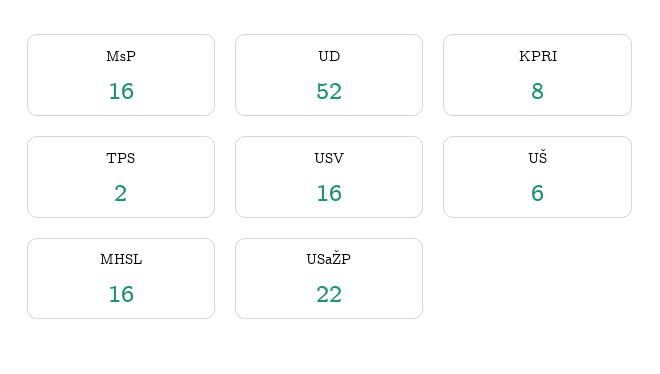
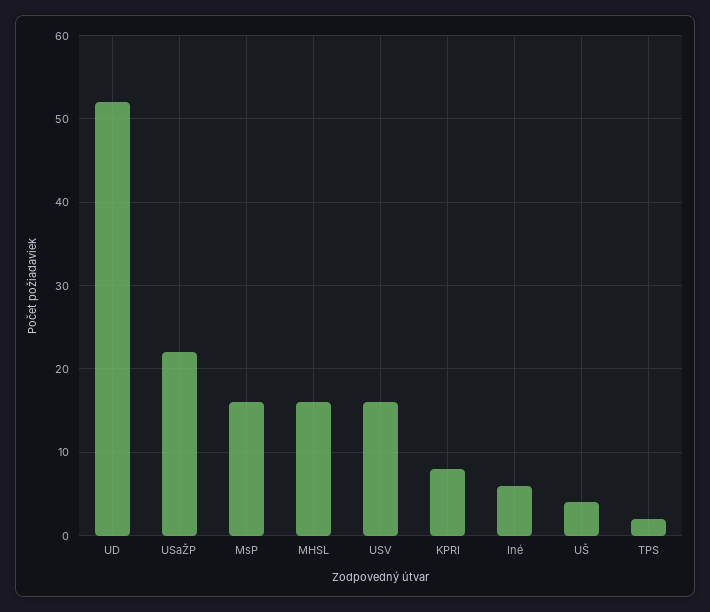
UŠ: 6 -> 4
Iné: none -> 6

